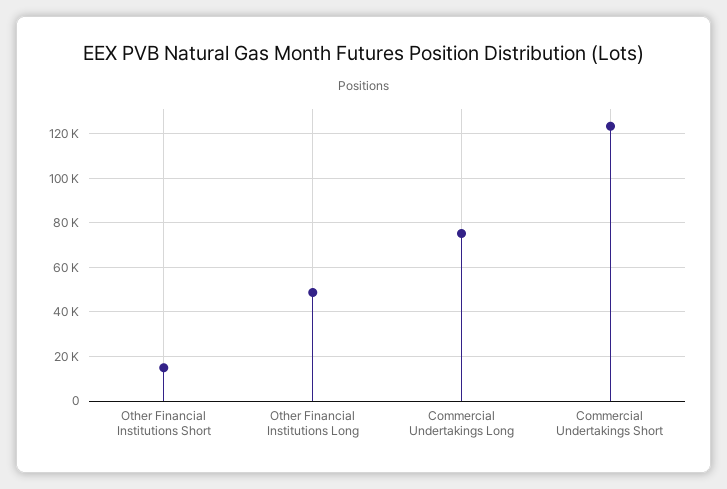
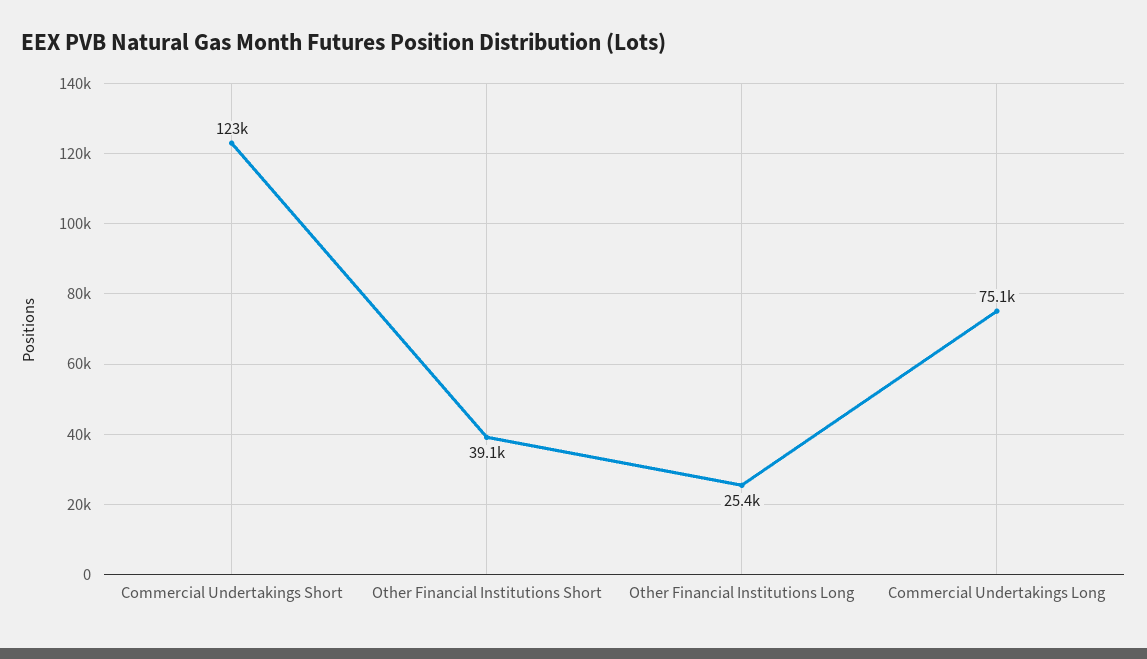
Other Financial Institutions Short: 15000 -> 39100
Other Financial Institutions Long: 50000 -> 25400

